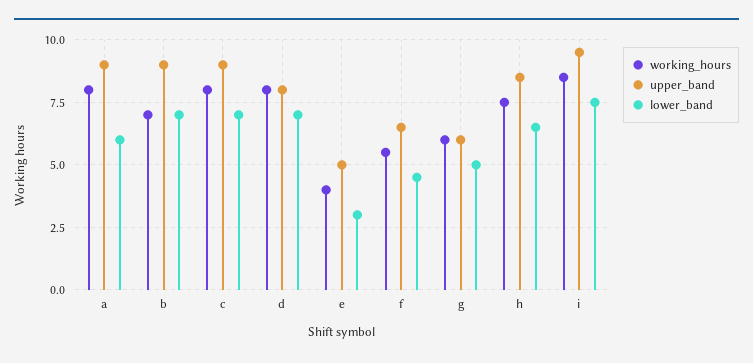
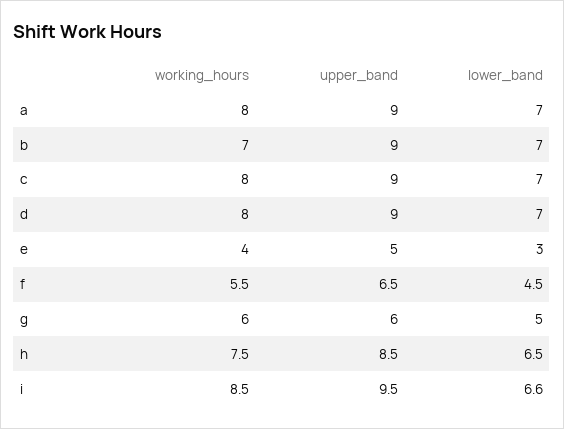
lower_band, a: 6 -> 7
upper_band, d: 8 -> 9
lower_band, i: 7.5 -> 6.6

